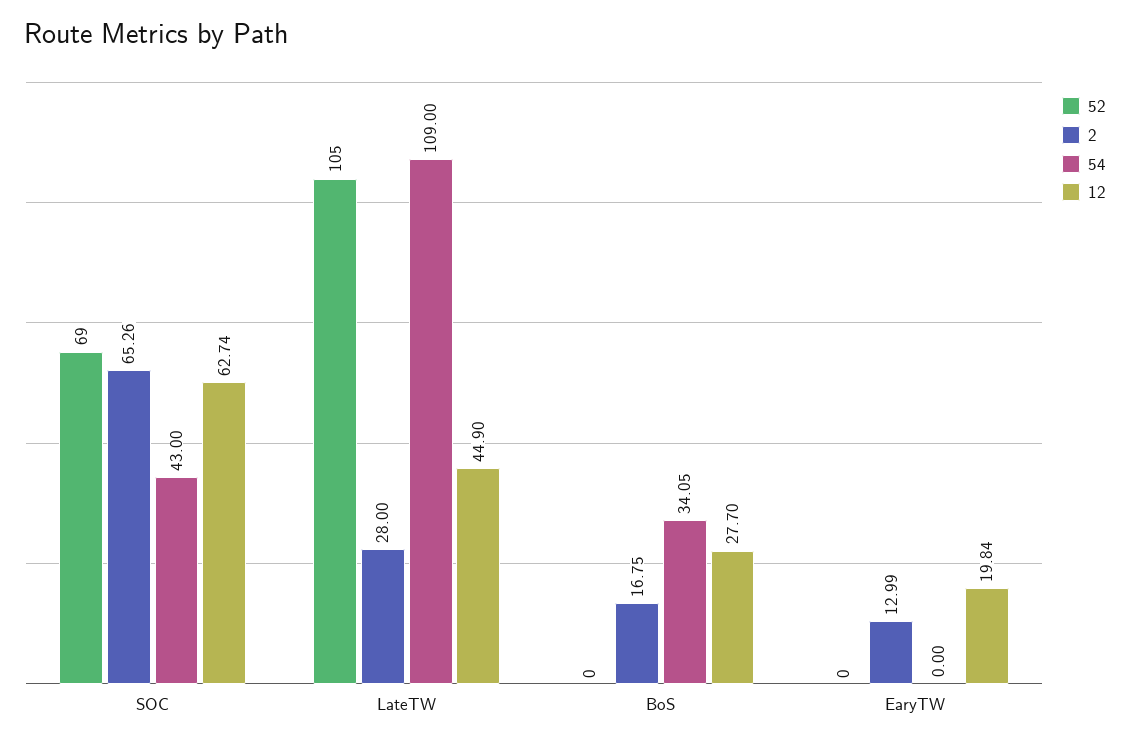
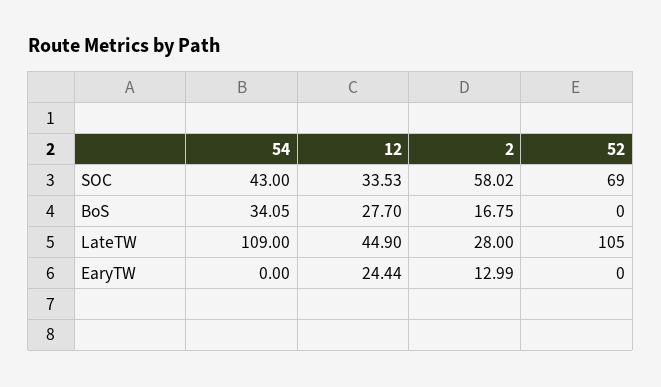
2, SOC: 65.26 -> 58.02
12, SOC: 62.74 -> 33.53
12, EaryTW: 19.84 -> 24.44

